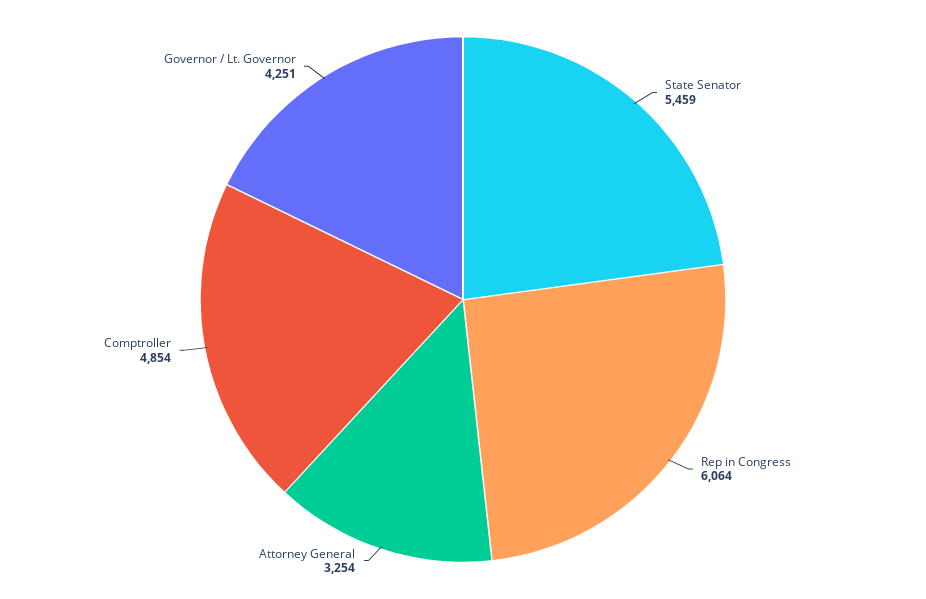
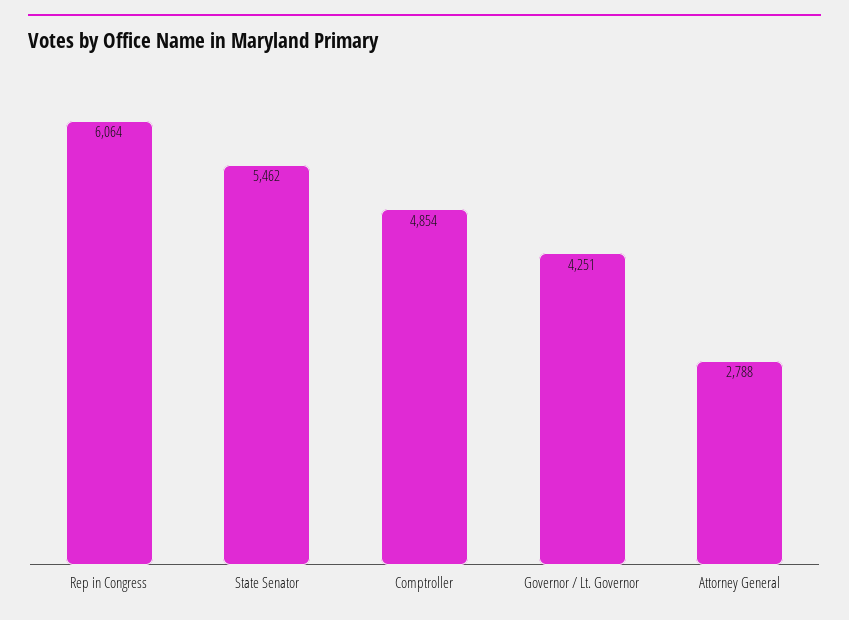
State Senator: 5459 -> 5462
Attorney General: 3254 -> 2788

